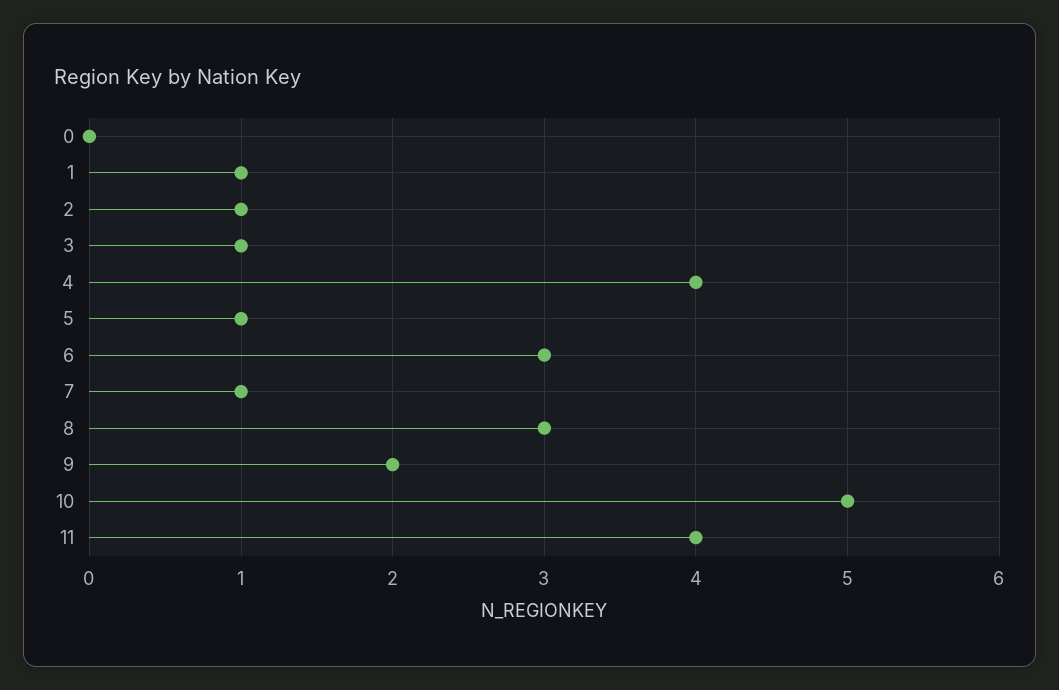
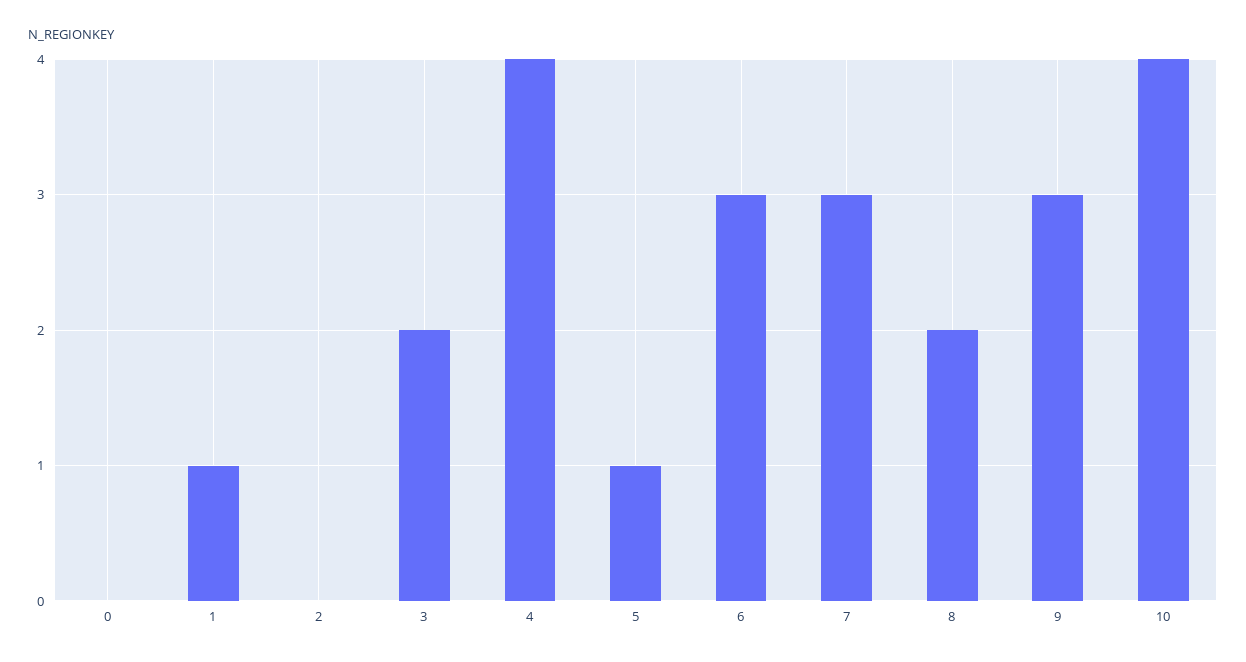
2: 1 -> 0
3: 1 -> 2
7: 1 -> 3
8: 3 -> 2
9: 2 -> 3
10: 5 -> 4
11: 4 -> none

